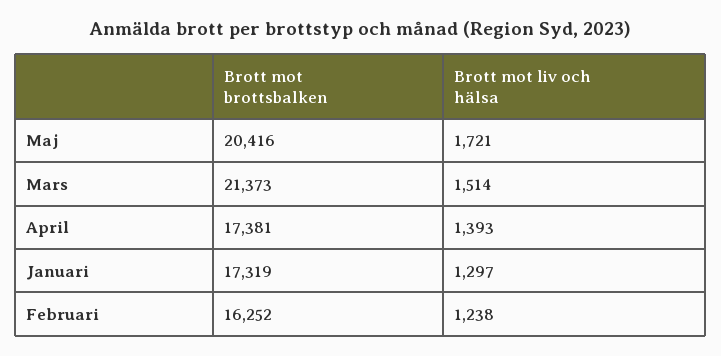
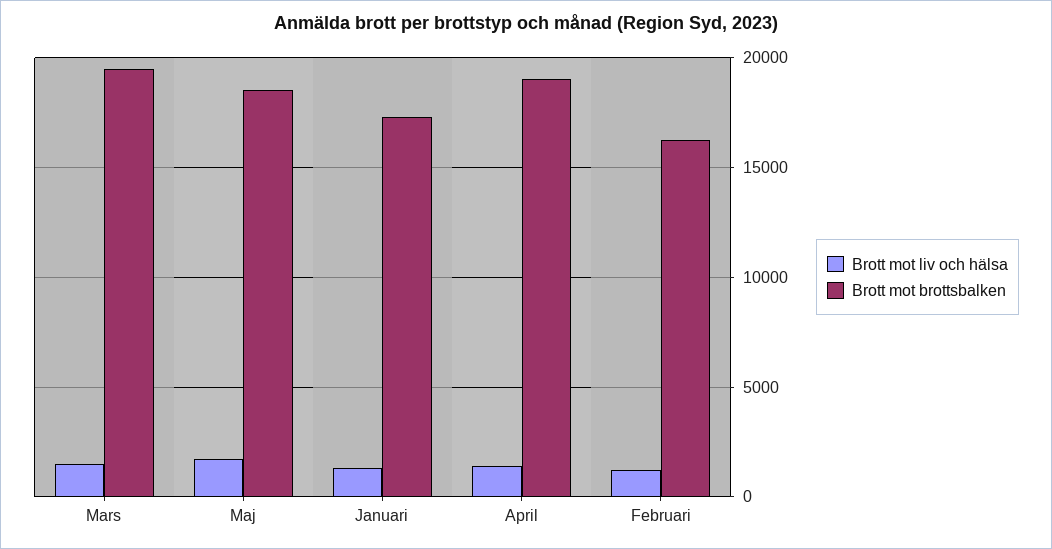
Brott mot brottsbalken, Maj: 20416 -> 18500
Brott mot brottsbalken, Mars: 21373 -> 19500
Brott mot brottsbalken, April: 17381 -> 19000

